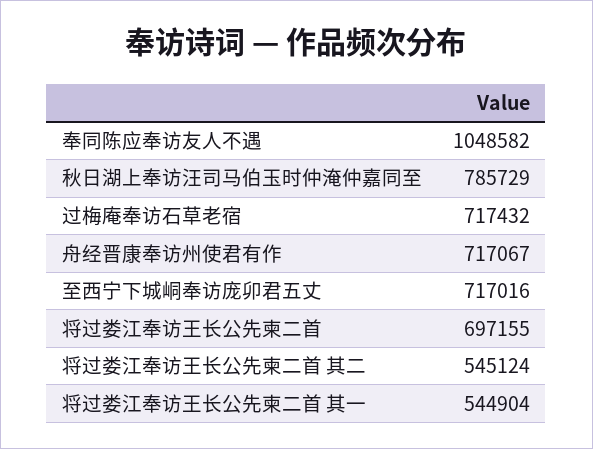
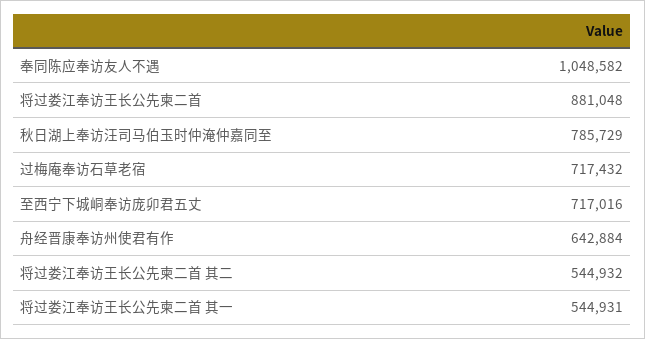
舟经晋康奉访州使君有作: 717067 -> 642884
将过娄江奉访王长公先柬二首: 697155 -> 881048
将过娄江奉访王长公先柬二首 其二: 545124 -> 544932
将过娄江奉访王长公先柬二首 其一: 544904 -> 544931

